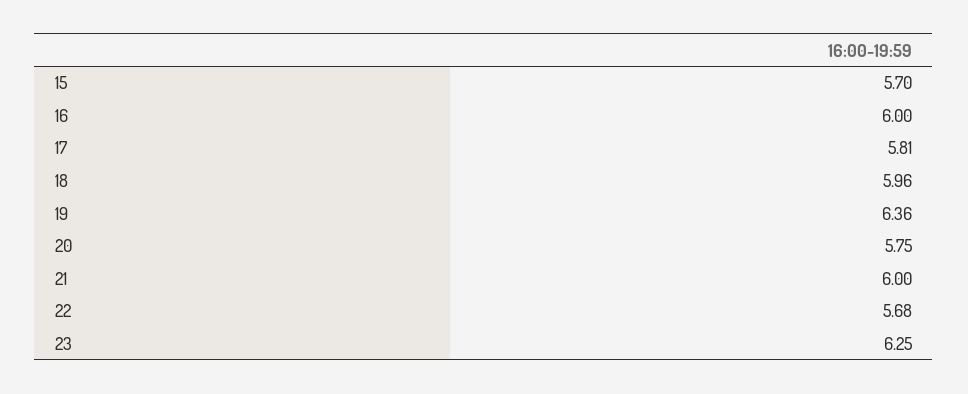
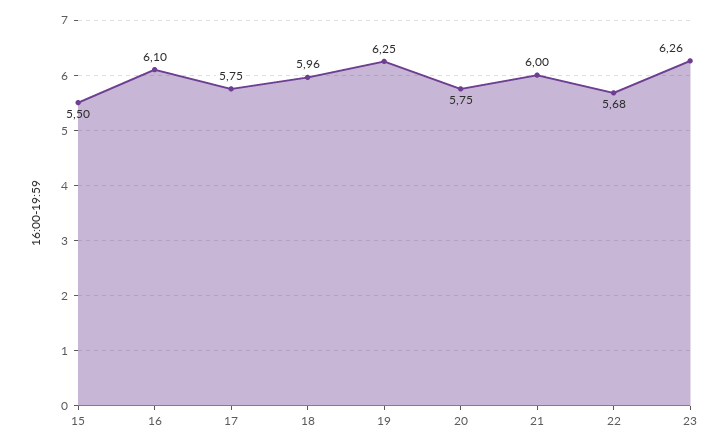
15: 5.7 -> 5.5
16: 6 -> 6.1
17: 5.81 -> 5.75
19: 6.36 -> 6.25
23: 6.25 -> 6.26

